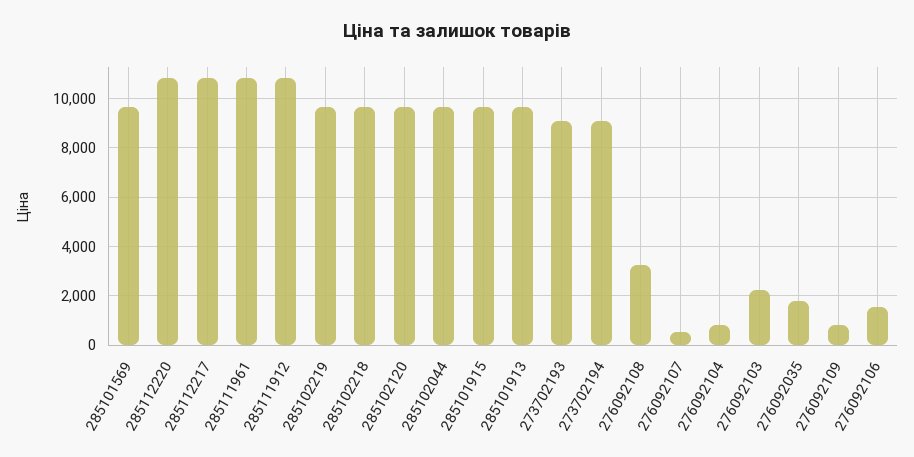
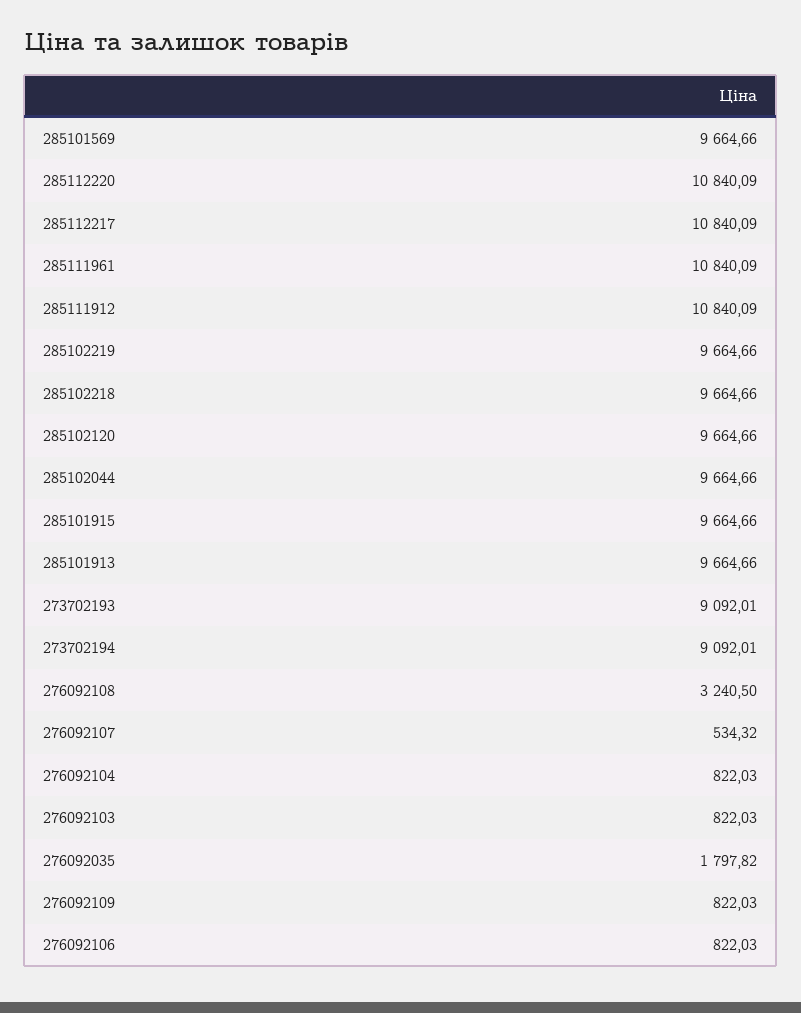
276092103: 2250 -> 822.03
276092106: 1500 -> 822.03

